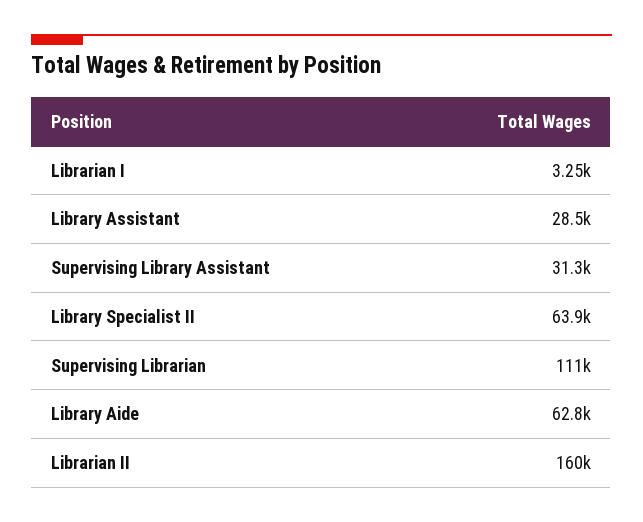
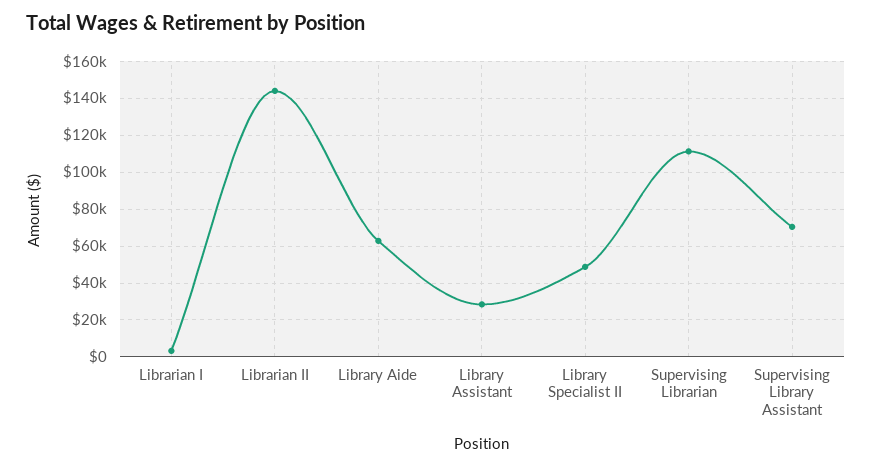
Supervising Library Assistant: 31300 -> 70000
Library Specialist II: 63900 -> 50000
Librarian II: 160000 -> 145000

